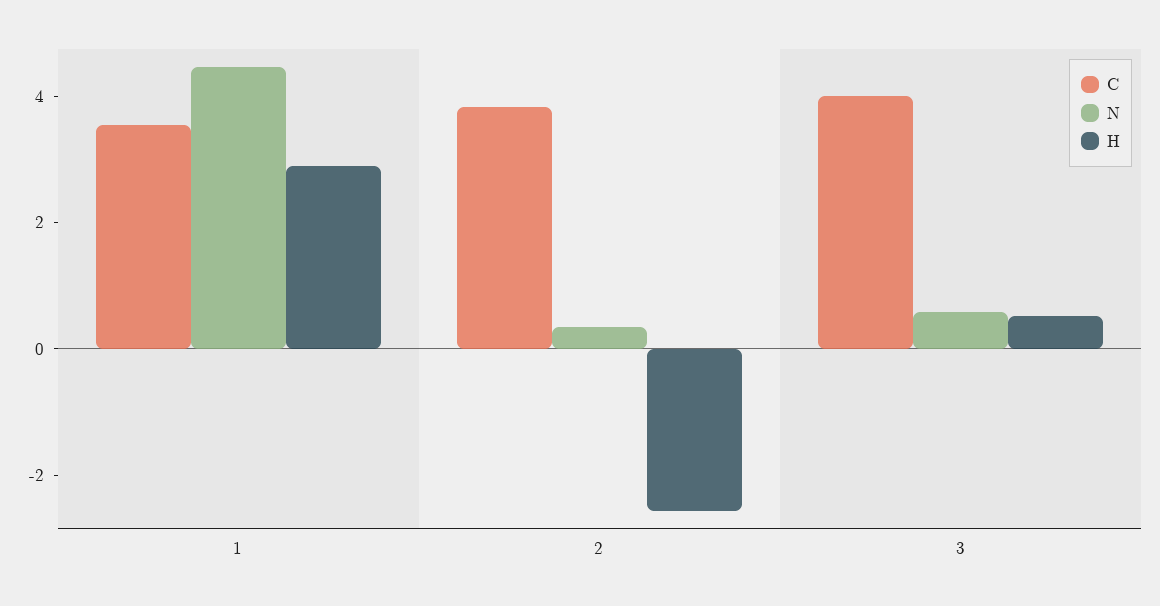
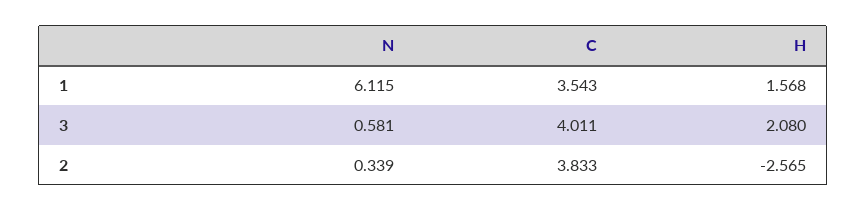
N, 1: 4.5 -> 6.115
H, 1: 3 -> 1.568
H, 3: 0.5 -> 2.08

